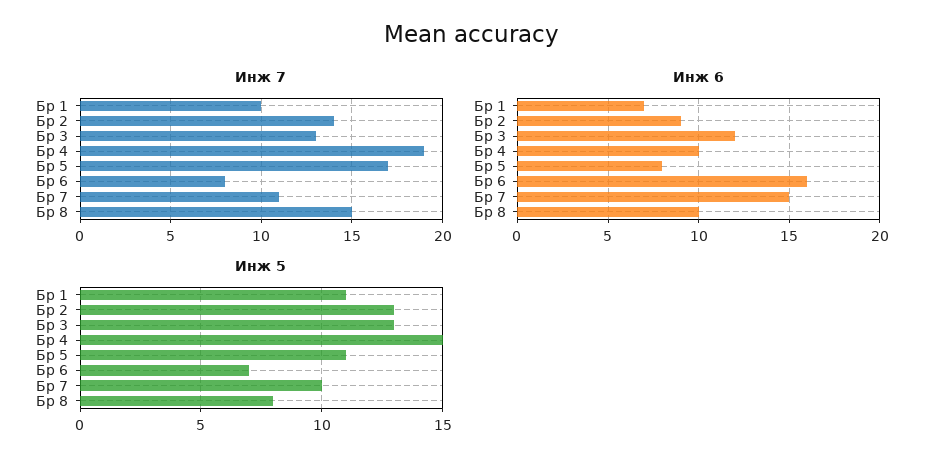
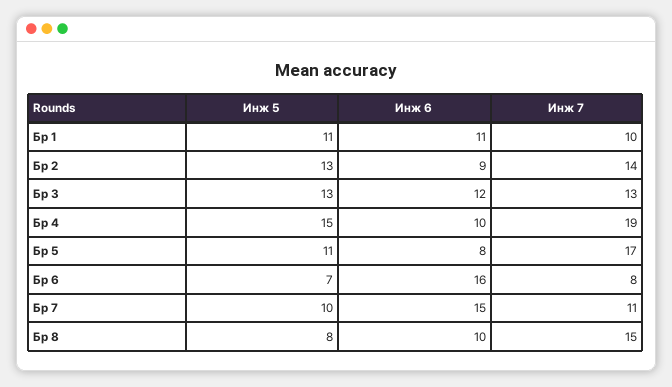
Инж 6, Бр 1: 7 -> 11

